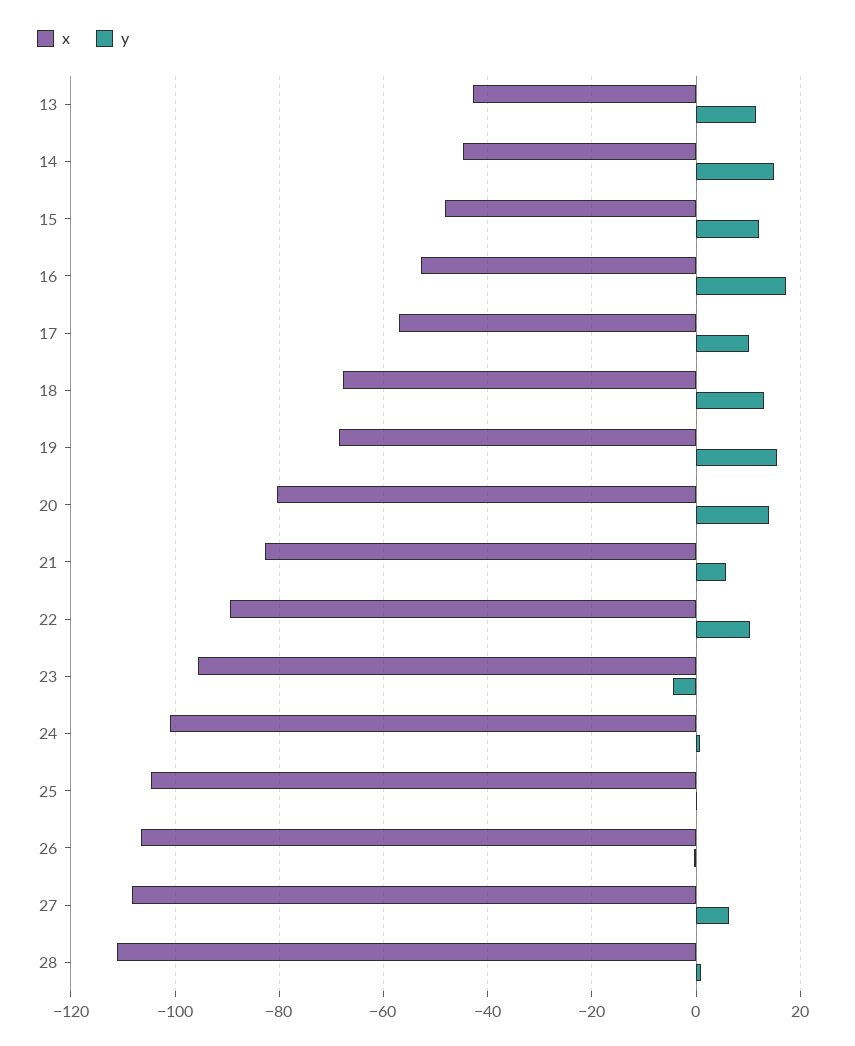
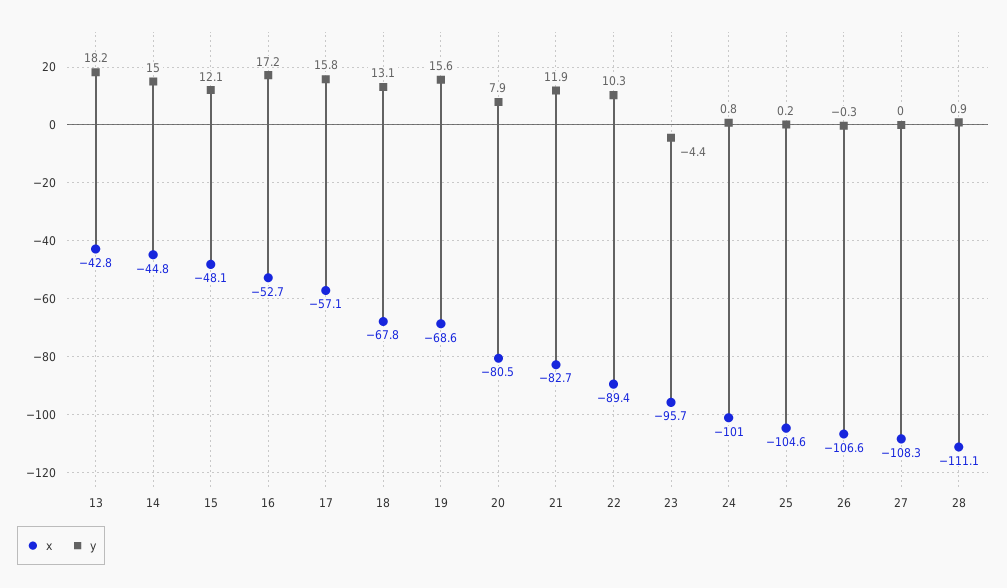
y, 13: 12 -> 18.2
y, 17: 10 -> 15.8
y, 20: 14 -> 7.9
y, 21: 6 -> 11.9
y, 27: 6 -> 0

